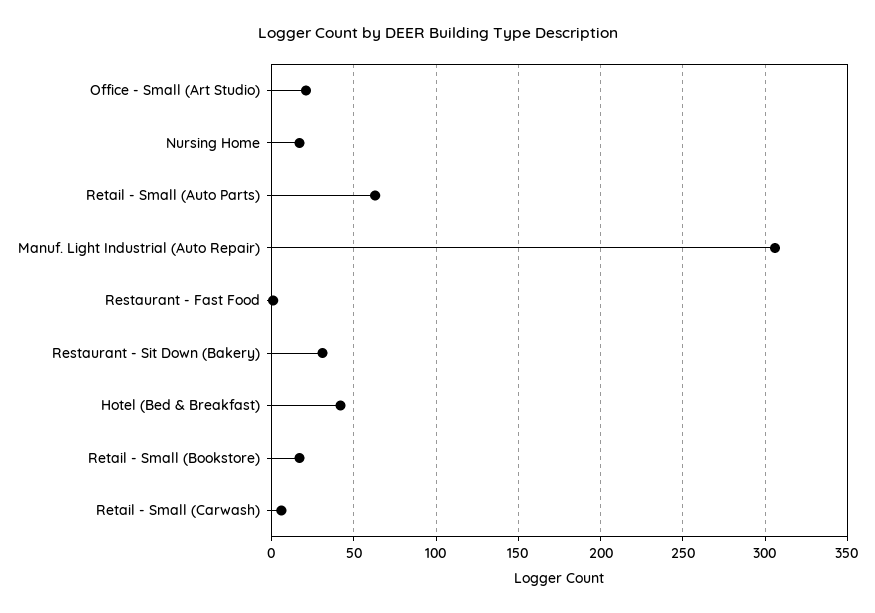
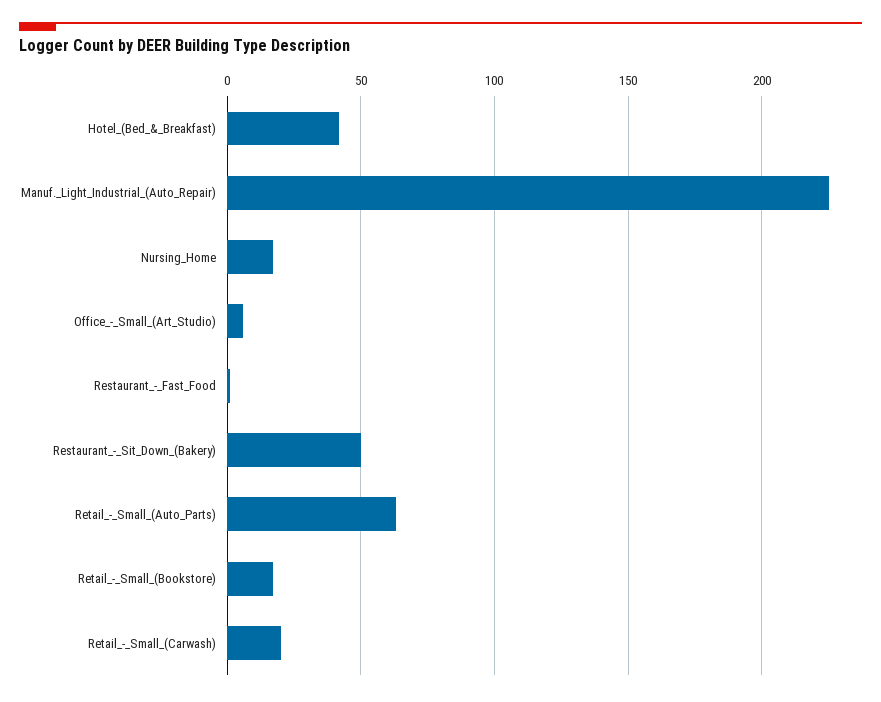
Office - Small (Art Studio): 20 -> 5
Manuf. Light Industrial (Auto Repair): 305 -> 225
Restaurant - Sit Down (Bakery): 30 -> 50
Retail - Small (Carwash): 5 -> 20

